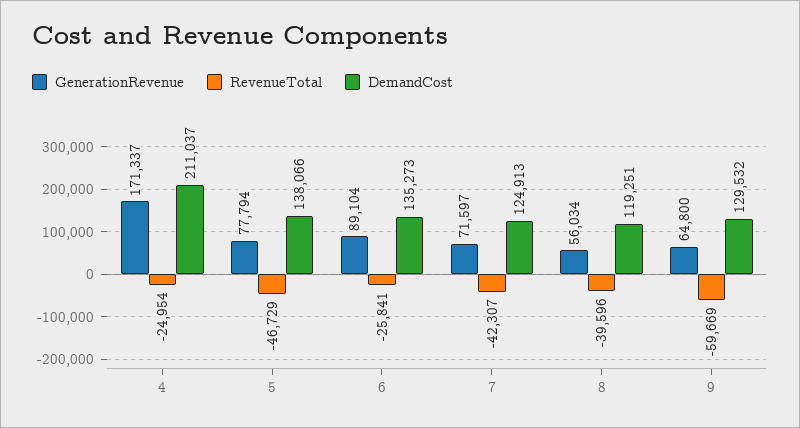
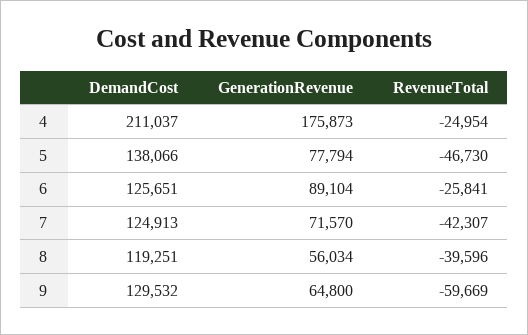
GenerationRevenue, 4: 171337 -> 175873
RevenueTotal, 5: -46729 -> -46730
DemandCost, 6: 135273 -> 125651
GenerationRevenue, 7: 71597 -> 71570

